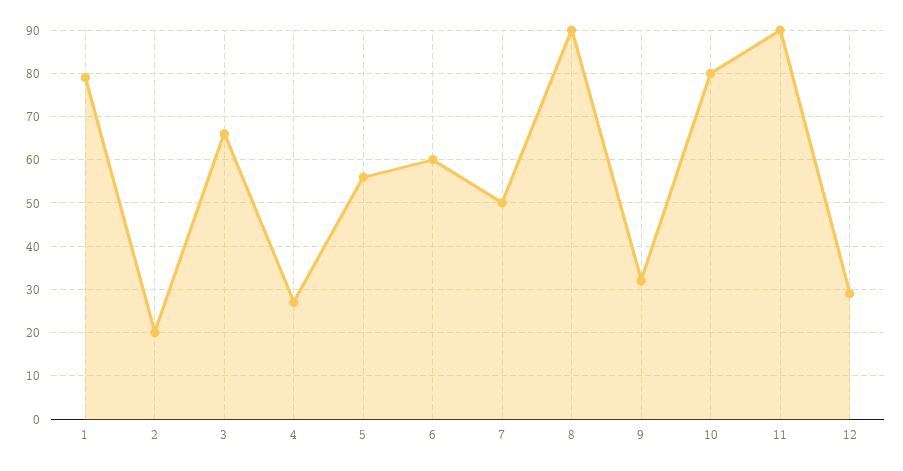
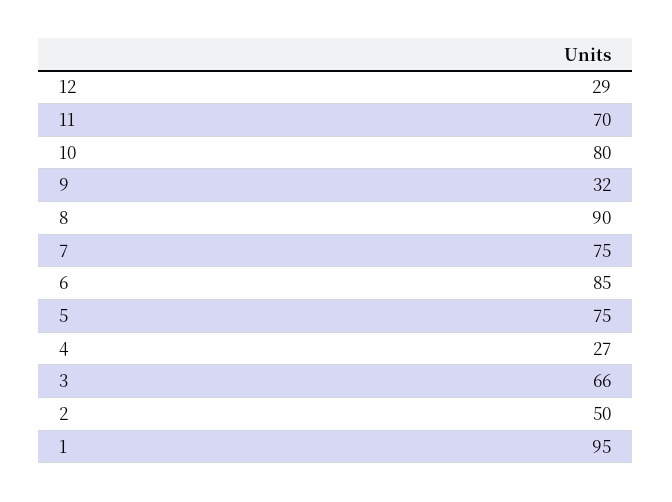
1: 80 -> 95
2: 20 -> 50
5: 55 -> 75
6: 60 -> 85
7: 50 -> 75
11: 90 -> 70

